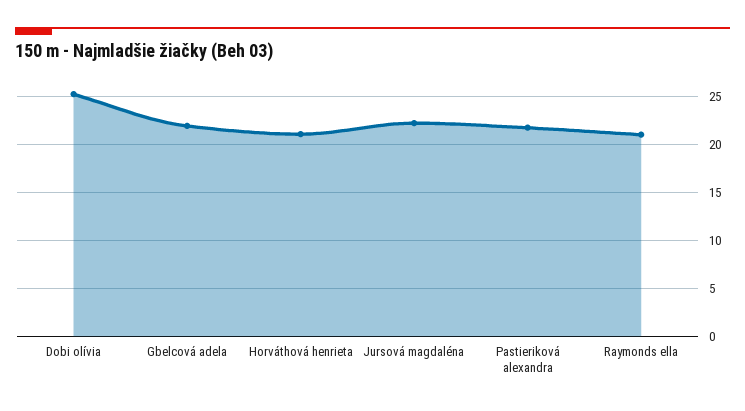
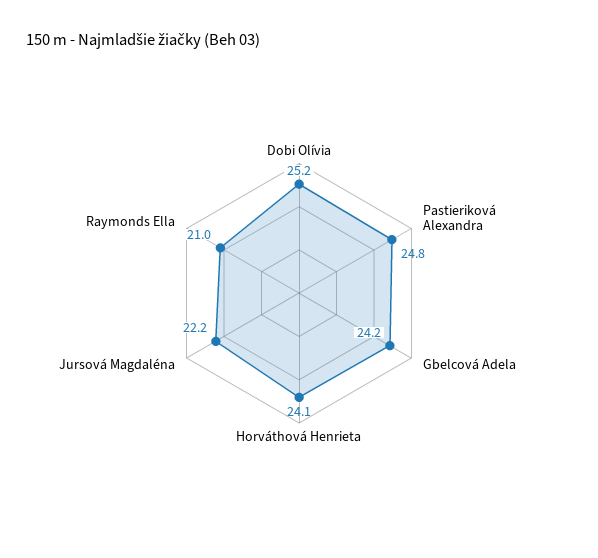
Gbelcová adela: 22 -> 24.2
Horváthová henrieta: 21 -> 24.1
Pastieriková alexandra: 22 -> 24.8

